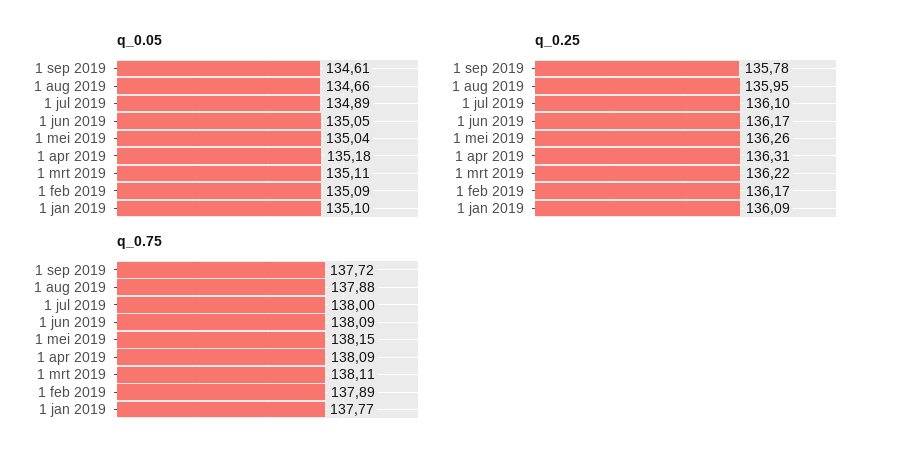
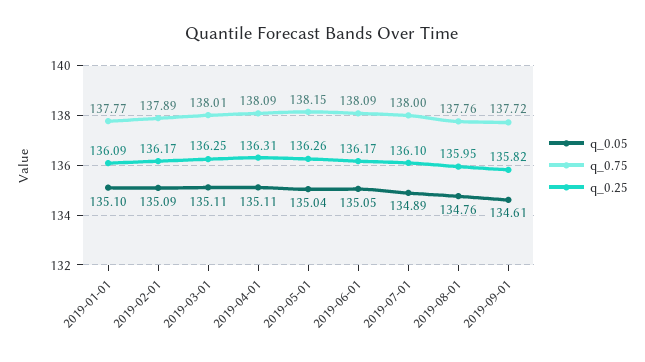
q_0.05, 1 aug 2019: 134.66 -> 134.76
q_0.05, 1 apr 2019: 135.18 -> 135.11
q_0.25, 1 sep 2019: 135.78 -> 135.82
q_0.25, 1 mrt 2019: 136.22 -> 136.25
q_0.75, 1 aug 2019: 137.88 -> 137.76
q_0.75, 1 mrt 2019: 138.11 -> 138.01

